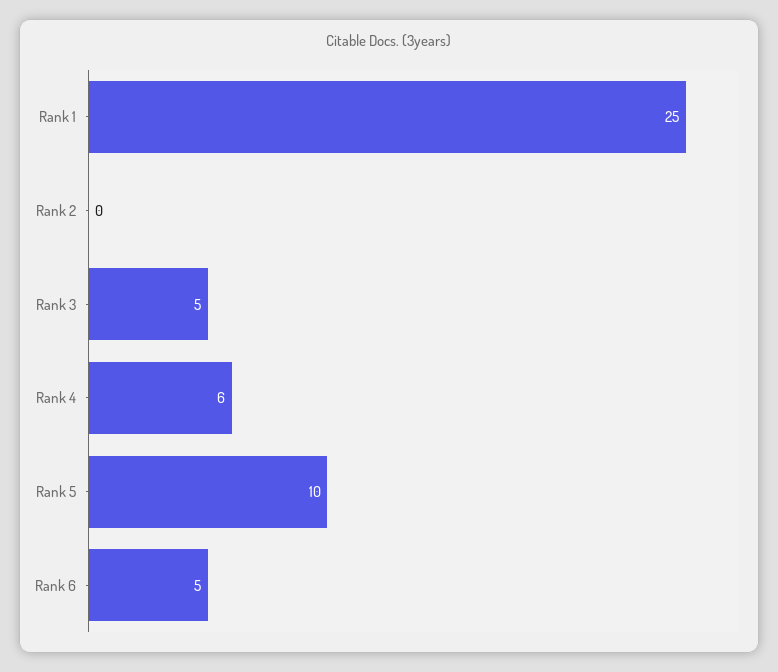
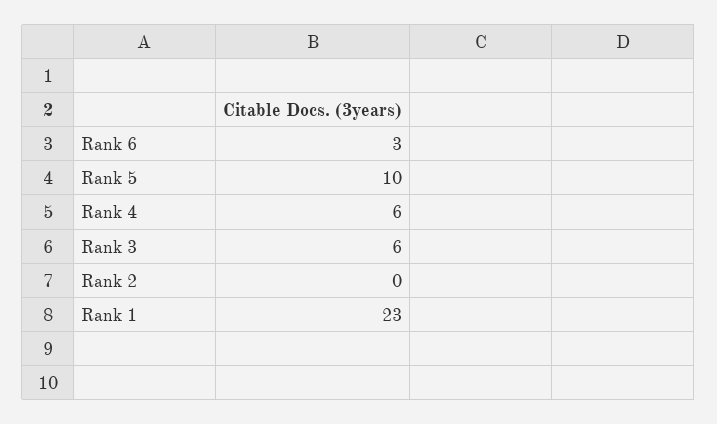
Rank 1: 25 -> 23
Rank 3: 5 -> 6
Rank 6: 5 -> 3

